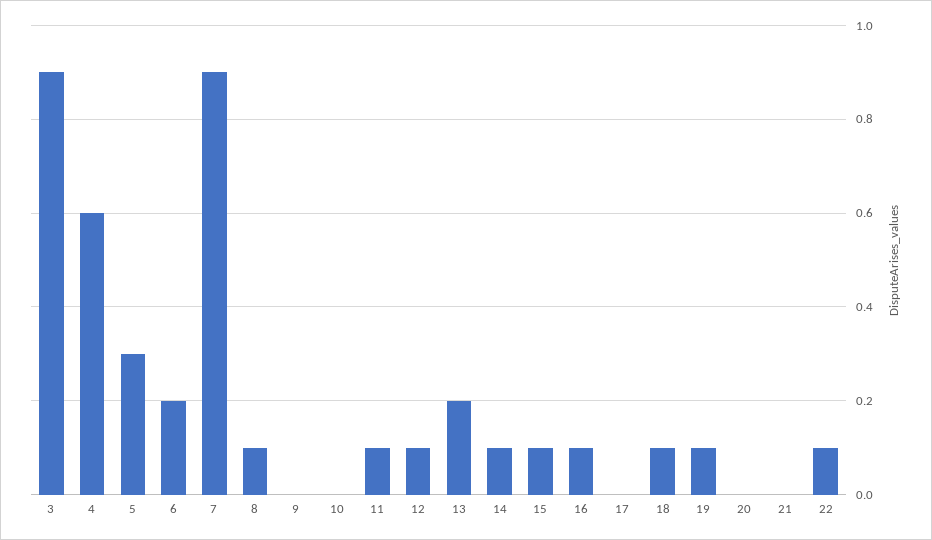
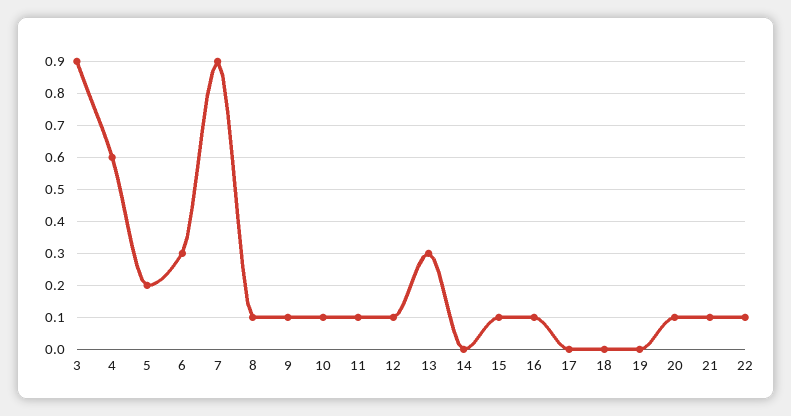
5: 0.3 -> 0.2
6: 0.2 -> 0.3
9: 0 -> 0.1
10: 0 -> 0.1
13: 0.2 -> 0.3
14: 0.1 -> 0
18: 0.1 -> 0
19: 0.1 -> 0
20: 0 -> 0.1
21: 0 -> 0.1

